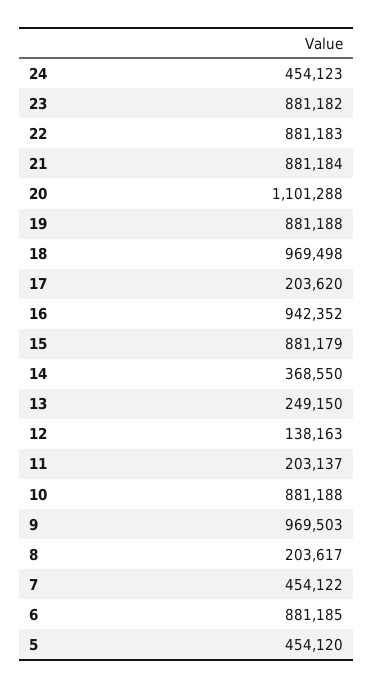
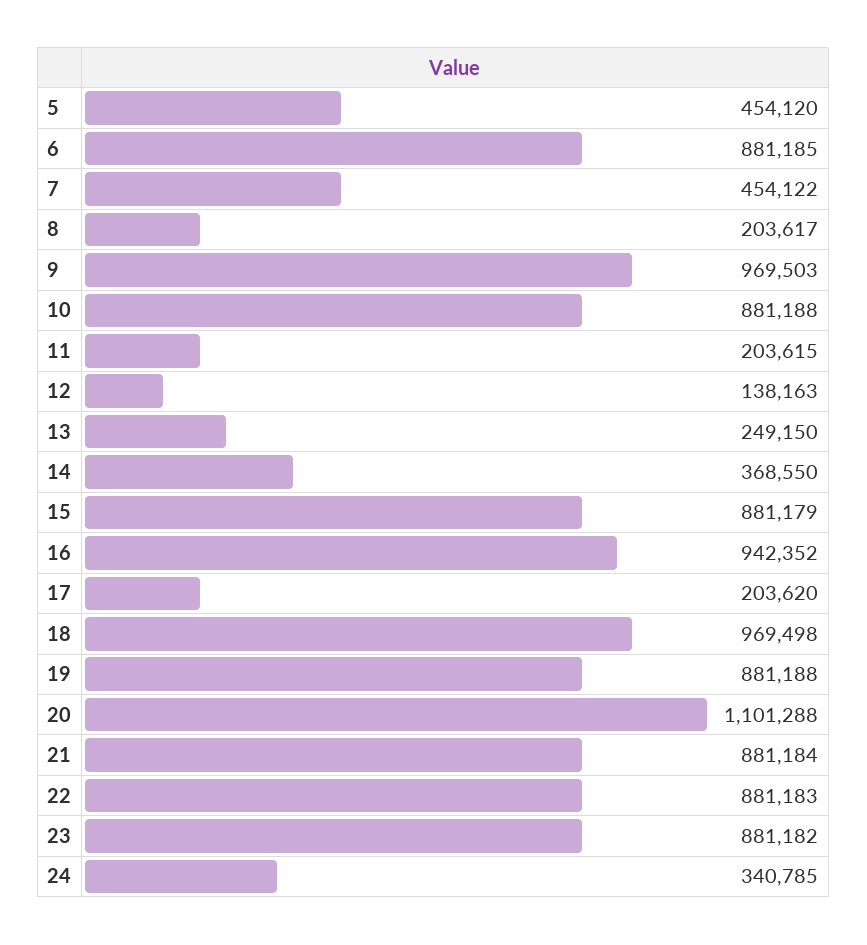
24: 454123 -> 340785
11: 203137 -> 203615

